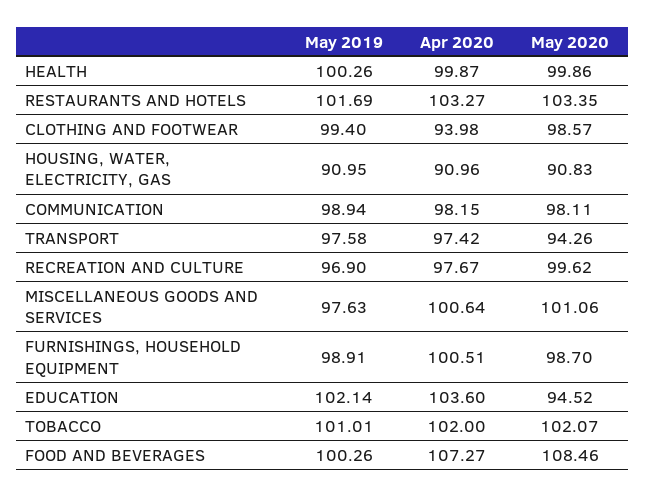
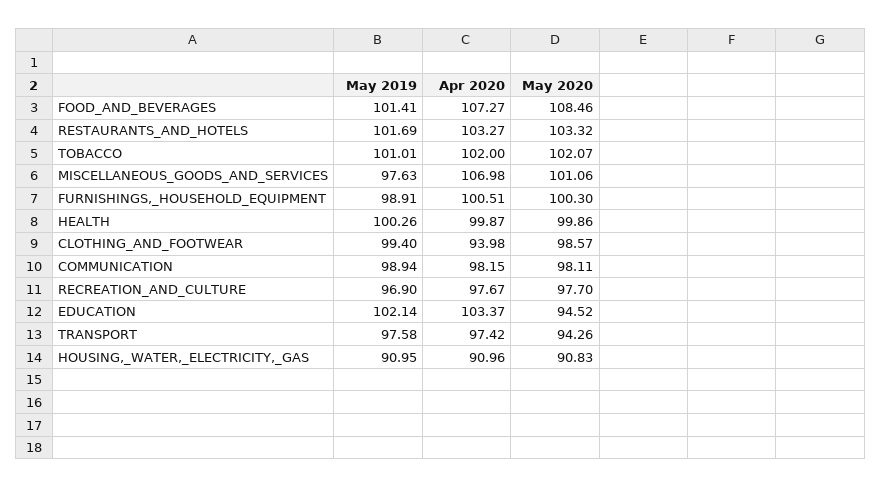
May 2020, RESTAURANTS AND HOTELS: 103.35 -> 103.32
May 2020, RECREATION AND CULTURE: 99.62 -> 97.7
Apr 2020, MISCELLANEOUS GOODS AND SERVICES: 100.64 -> 106.98
May 2020, FURNISHINGS, HOUSEHOLD EQUIPMENT: 98.7 -> 100.3
Apr 2020, EDUCATION: 103.6 -> 103.37
May 2019, FOOD AND BEVERAGES: 100.26 -> 101.41

